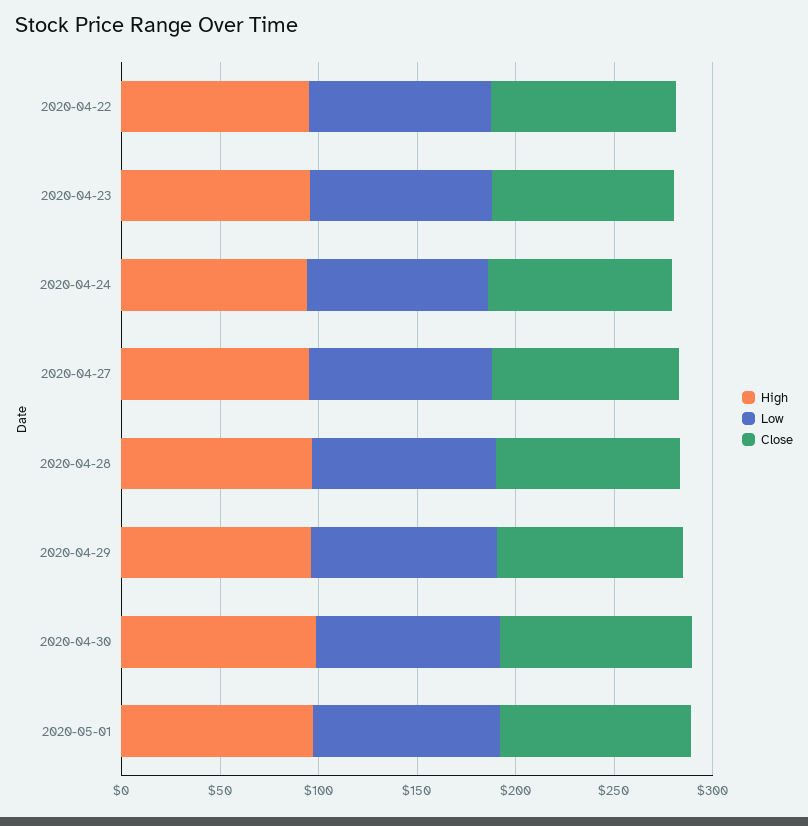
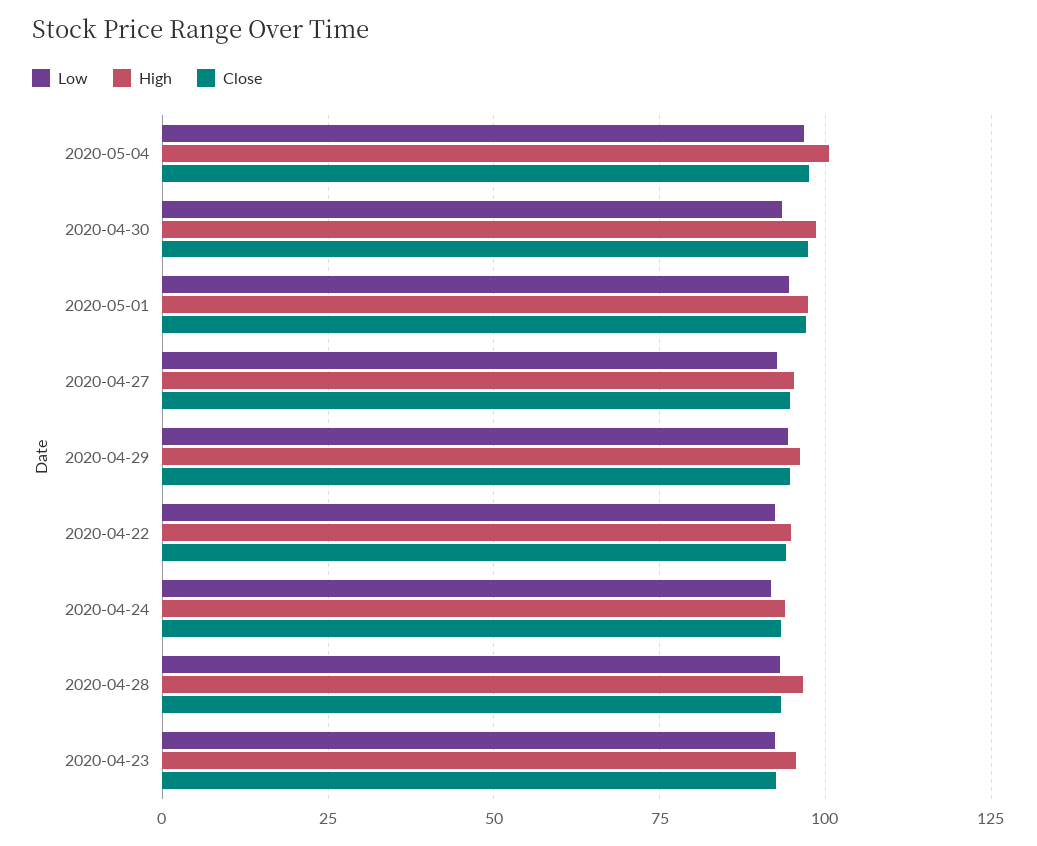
Low, 2020-05-04: none -> 97.5
High, 2020-05-04: none -> 100
Close, 2020-05-04: none -> 97.5

